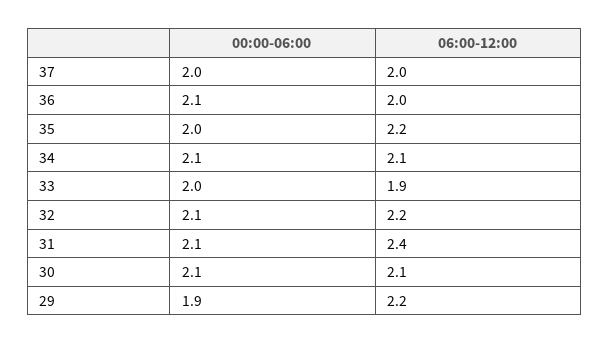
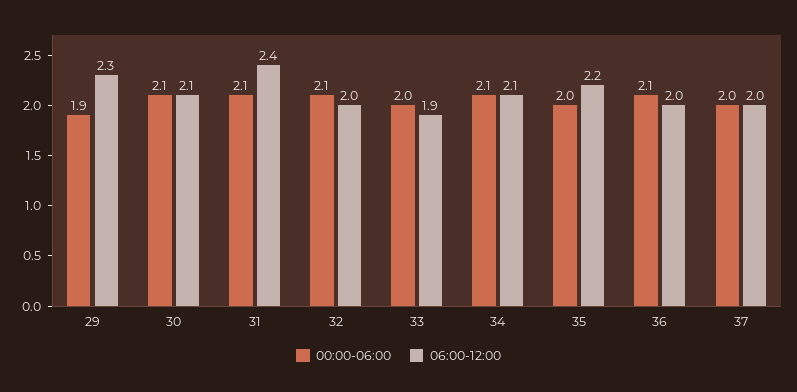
06:00-12:00, 32: 2.2 -> 2
06:00-12:00, 29: 2.2 -> 2.3

